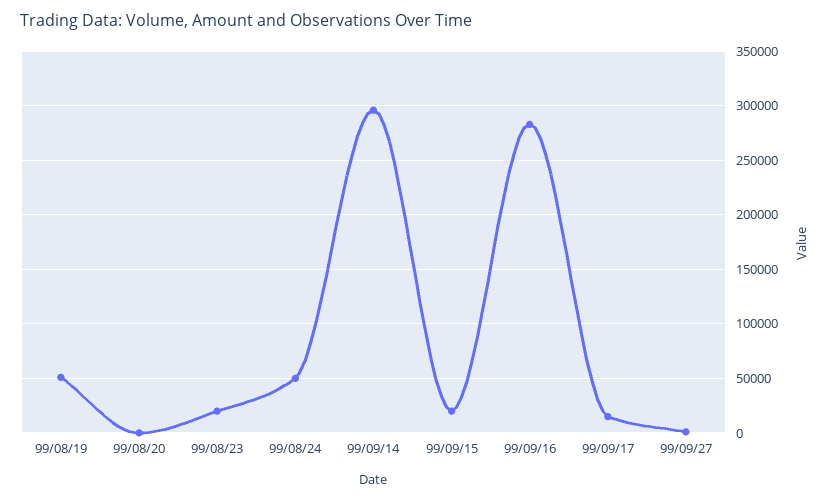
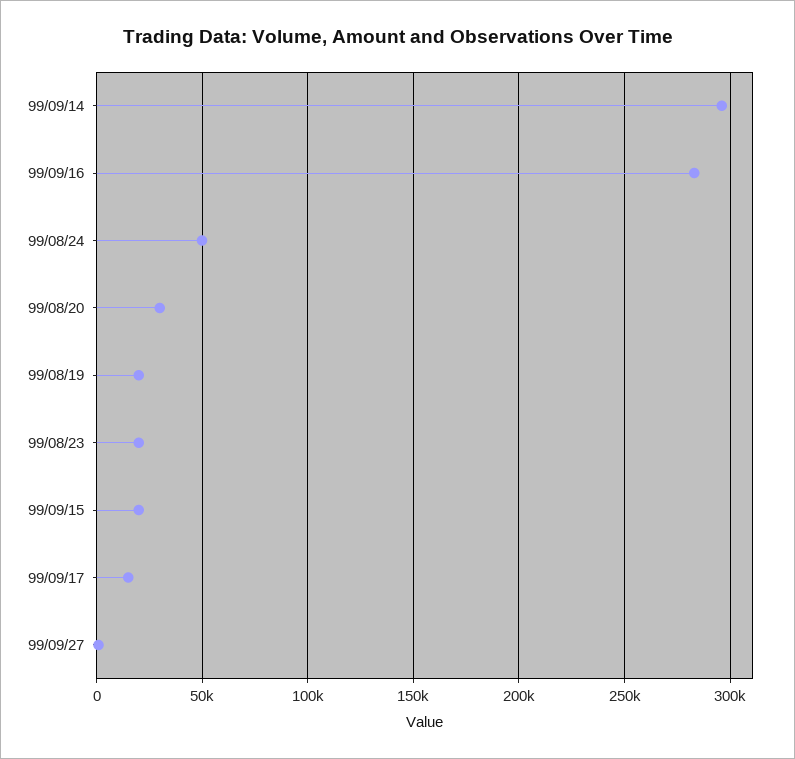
99/08/19: 50000 -> 20000
99/08/20: 0 -> 30000

